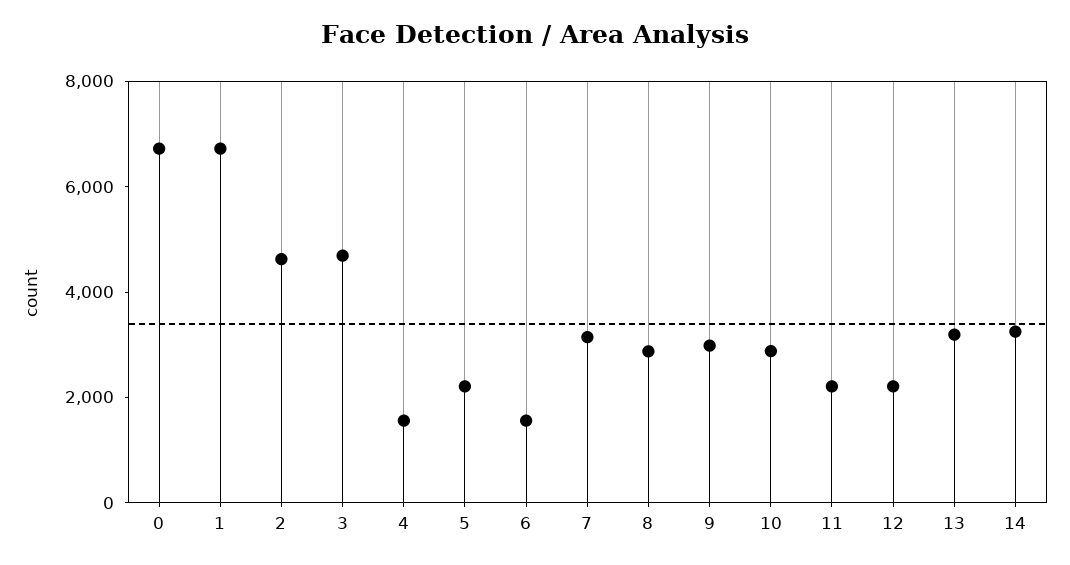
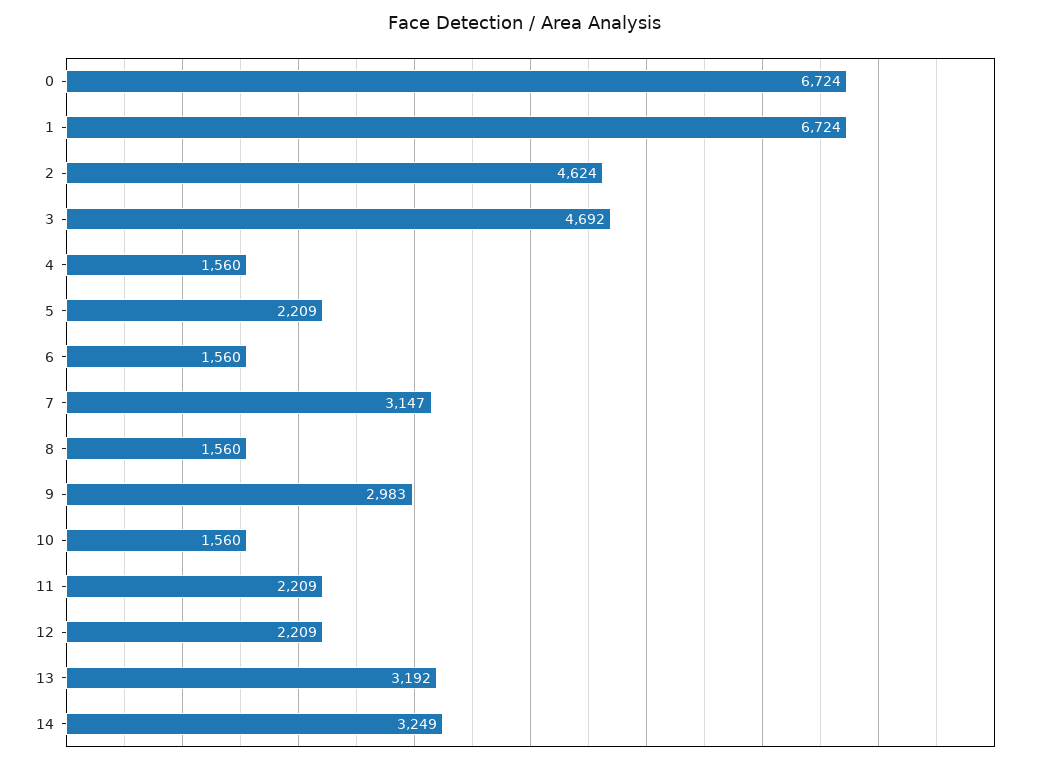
8: 3000 -> 1560
10: 3000 -> 1560

